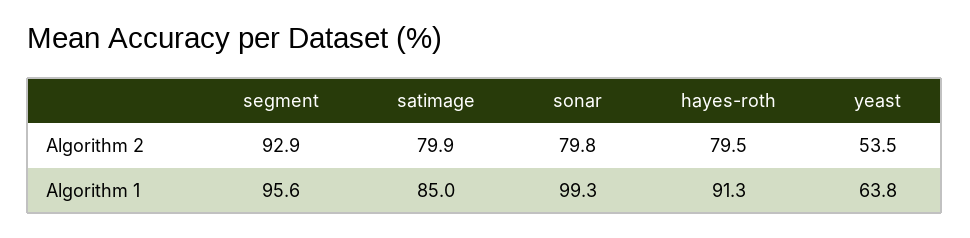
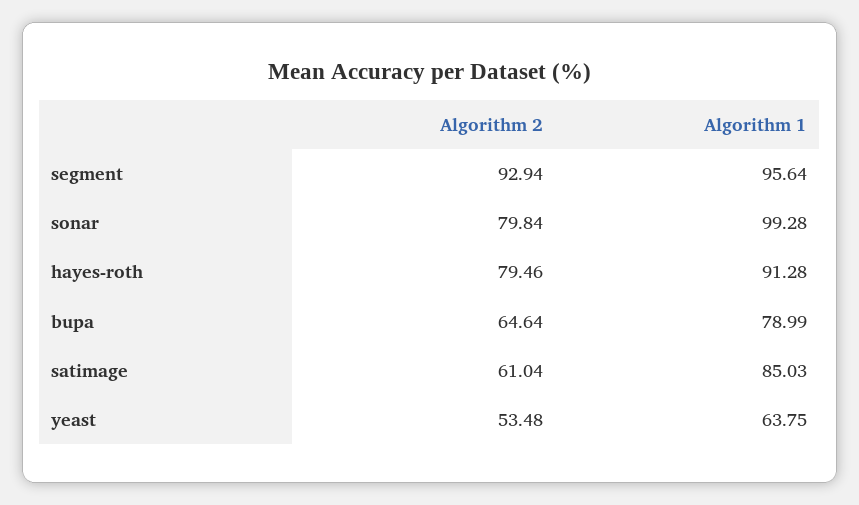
satimage, Algorithm 2: 79.9 -> 61.04
bupa, Algorithm 2: none -> 64.64
bupa, Algorithm 1: none -> 78.99

